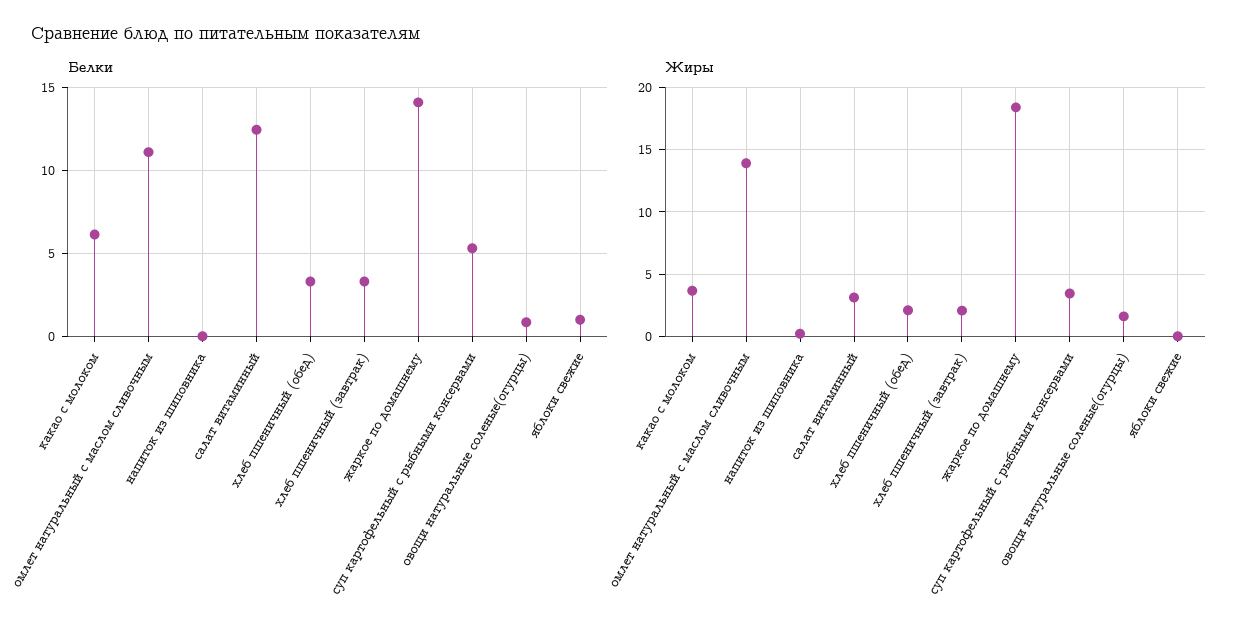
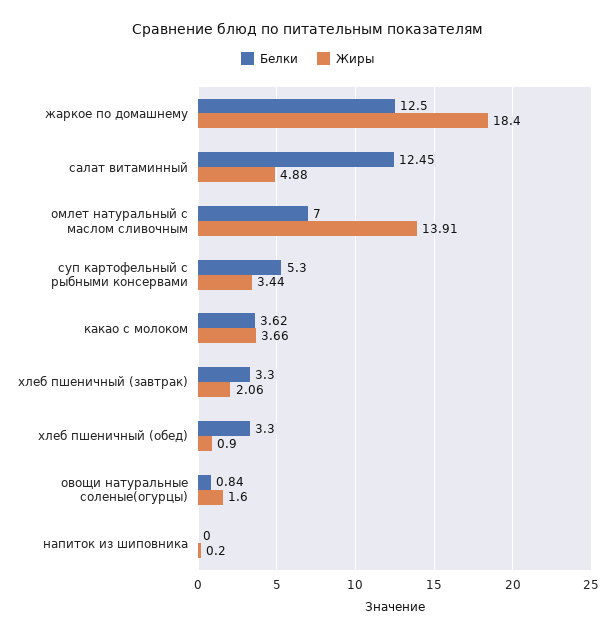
Белки, какао с молоком: 6 -> 3.62
Белки, омлет натуральный с маслом сливочным: 11 -> 7
Белки, жаркое по домашнему: 14 -> 12.5
Белки, яблоки свежие: 1 -> none
Жиры, салат витаминный: 3 -> 4.88
Жиры, хлеб пшеничный (обед): 2 -> 0.9
Жиры, яблоки свежие: 0 -> none

